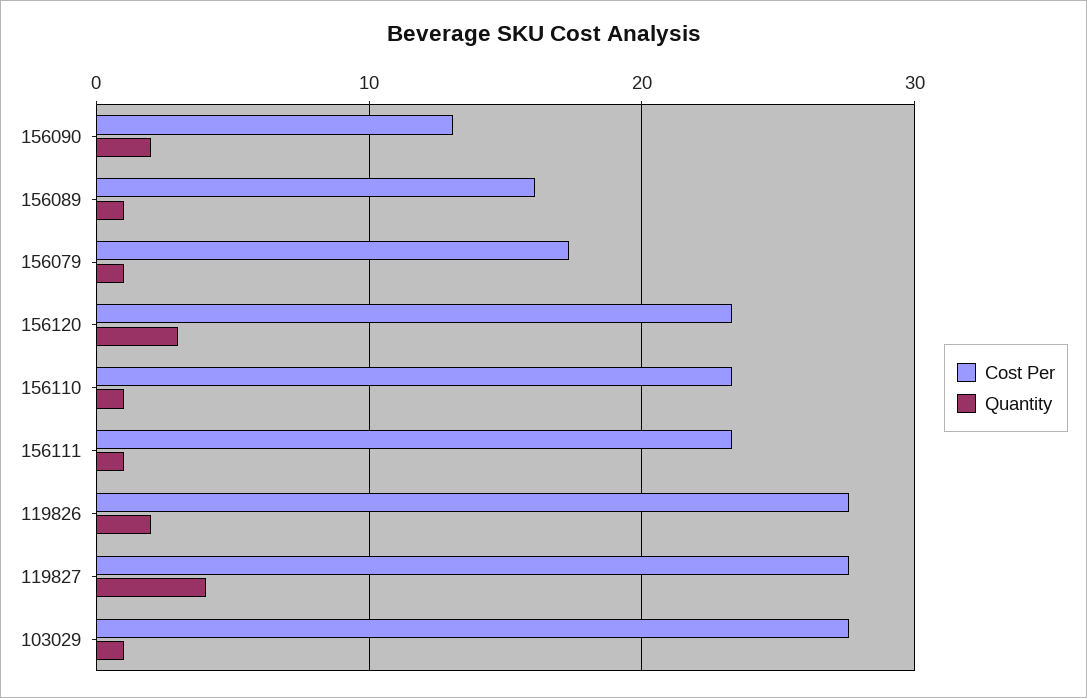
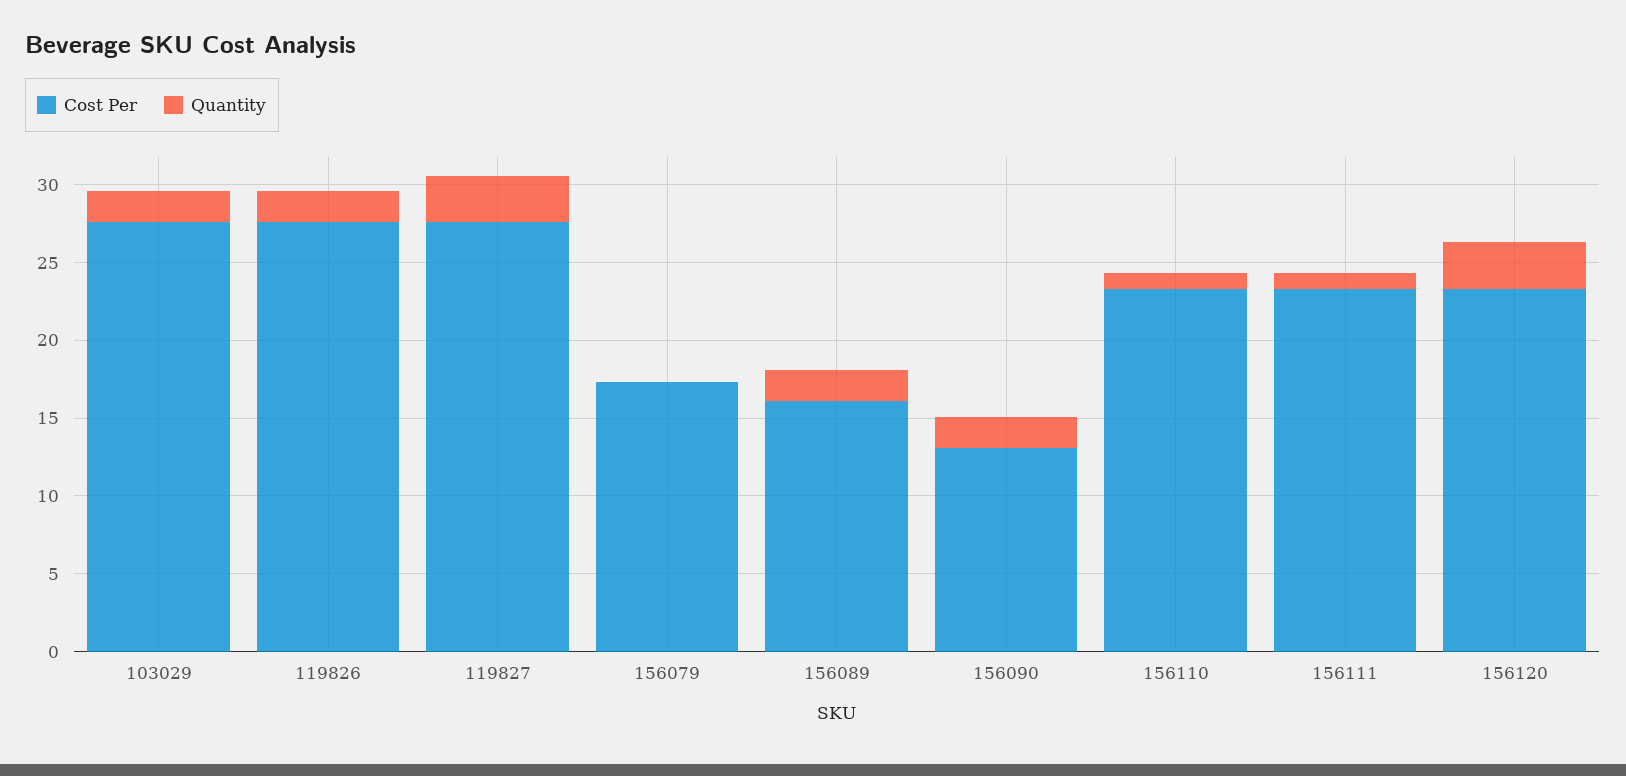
Quantity, 156089: 1 -> 2
Quantity, 156079: 1 -> 0
Quantity, 119827: 4 -> 3
Quantity, 103029: 1 -> 2

